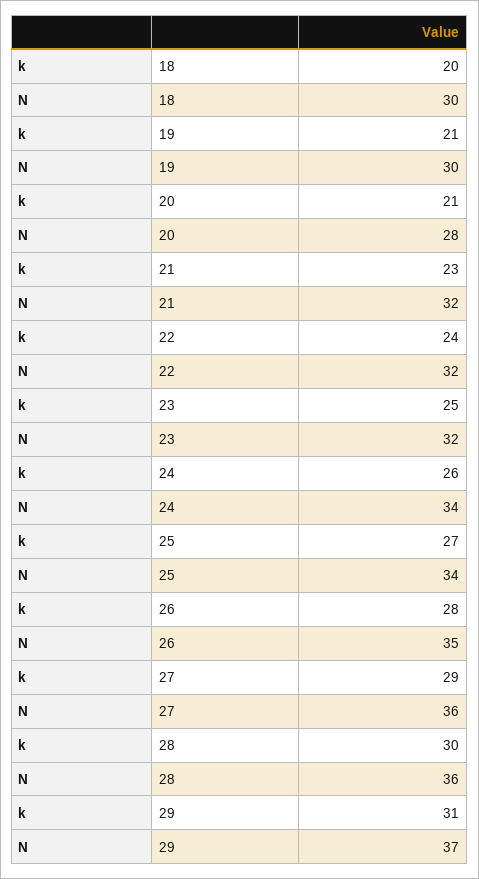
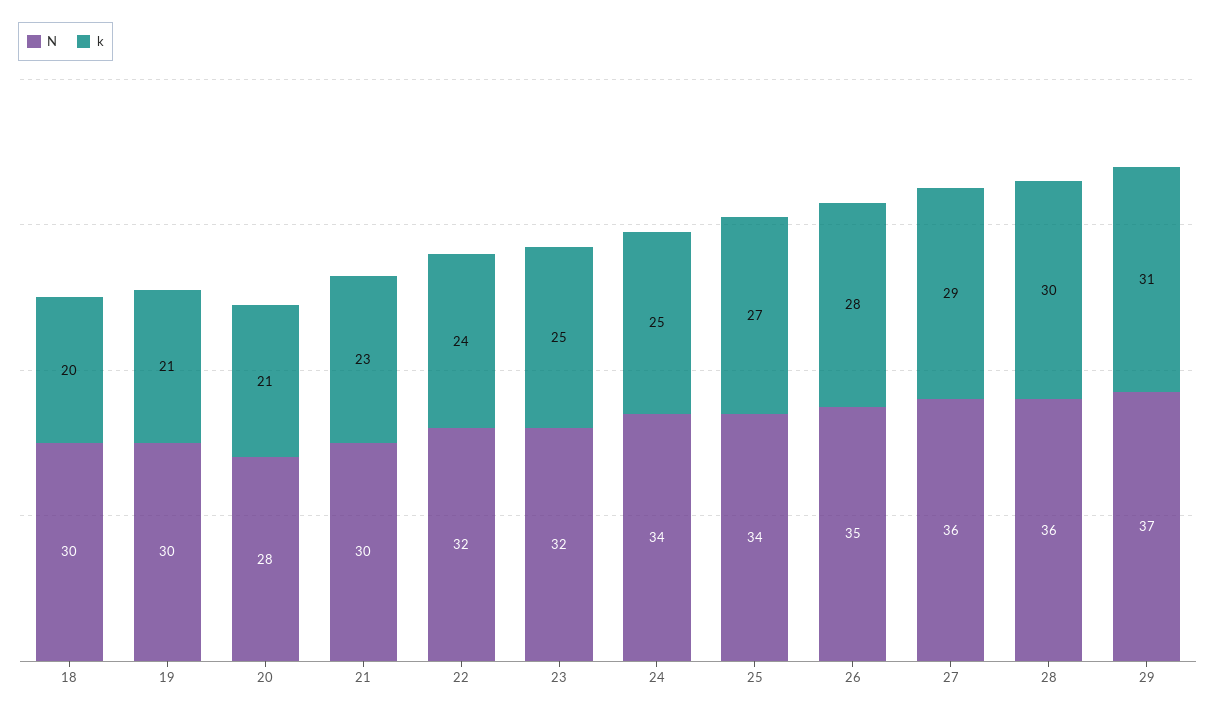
N, 21: 32 -> 30
k, 24: 26 -> 25

